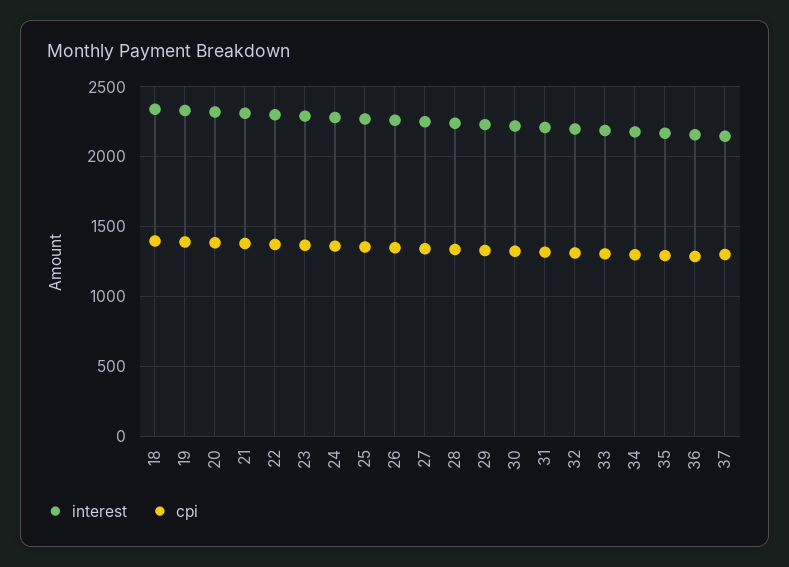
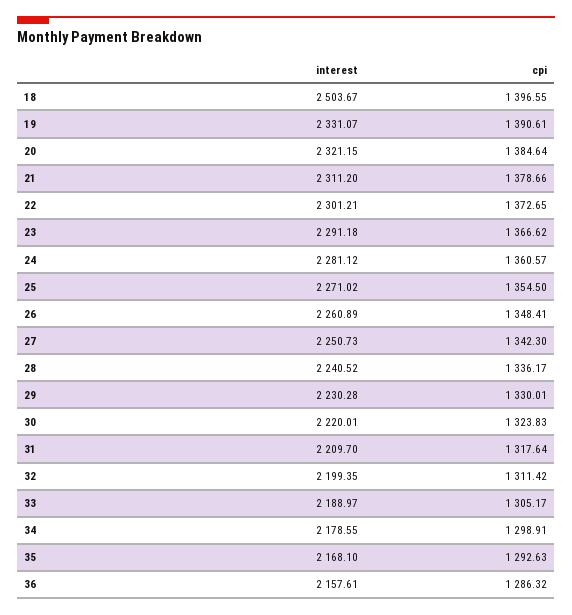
interest, 18: 2350 -> 2503.67
interest, 37: 2150 -> none
cpi, 37: 1300 -> none

